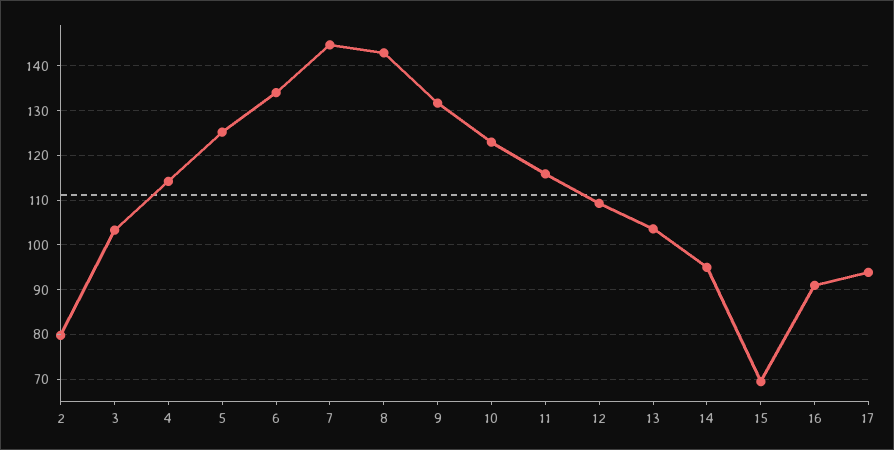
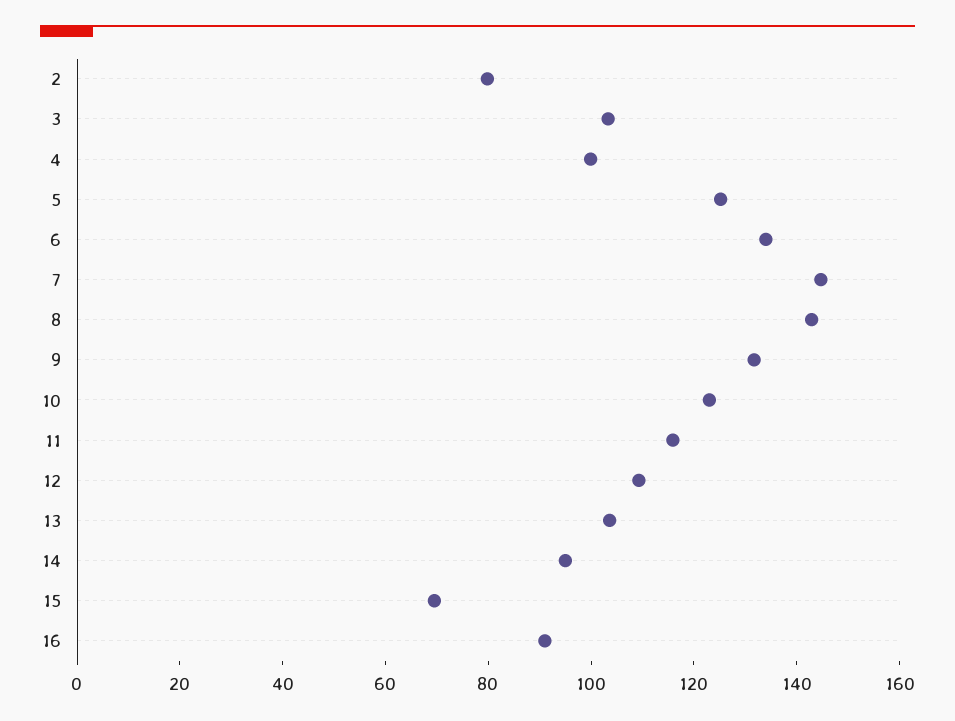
4: 114 -> 100
17: 94 -> none

